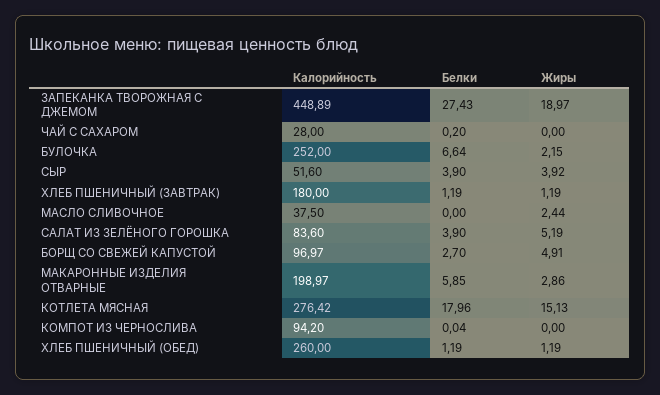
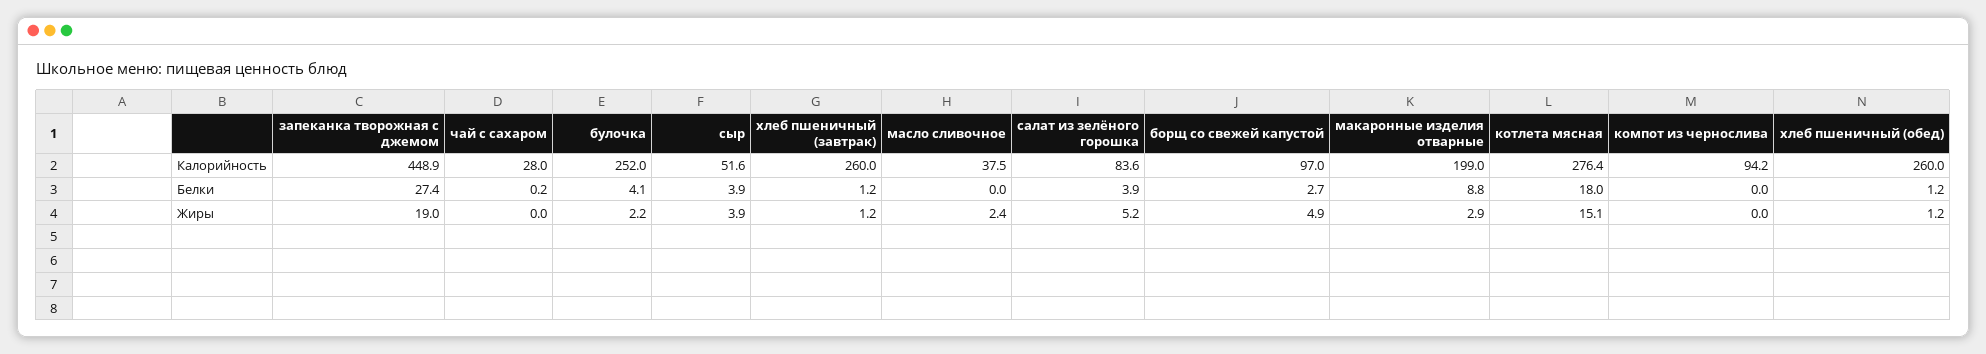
Белки, БУЛОЧКА: 6.64 -> 4.1
Калорийность, ХЛЕБ ПШЕНИЧНЫЙ (ЗАВТРАК): 180 -> 260
Белки, МАКАРОННЫЕ ИЗДЕЛИЯ ОТВАРНЫЕ: 5.85 -> 8.8

